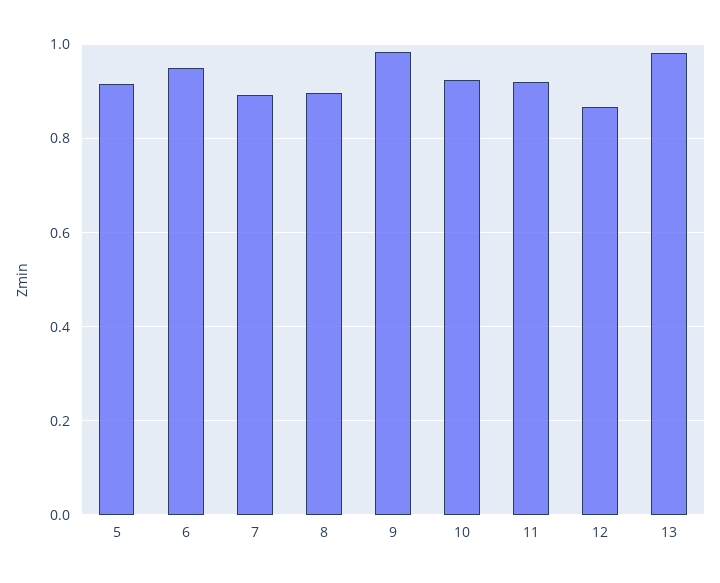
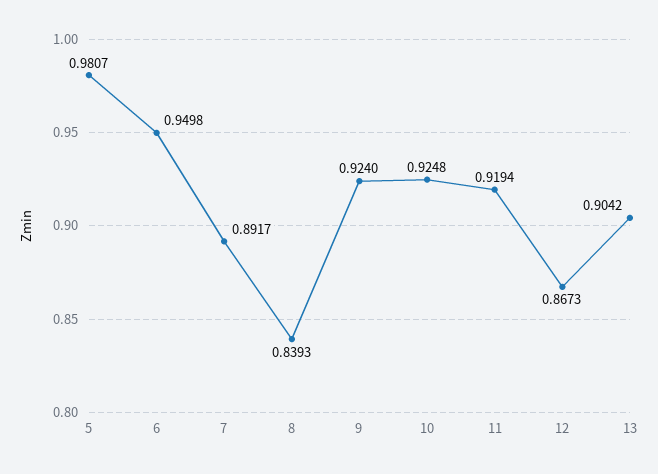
5: 0.92 -> 0.9807
8: 0.9 -> 0.8393
9: 0.98 -> 0.924
13: 0.98 -> 0.9042

